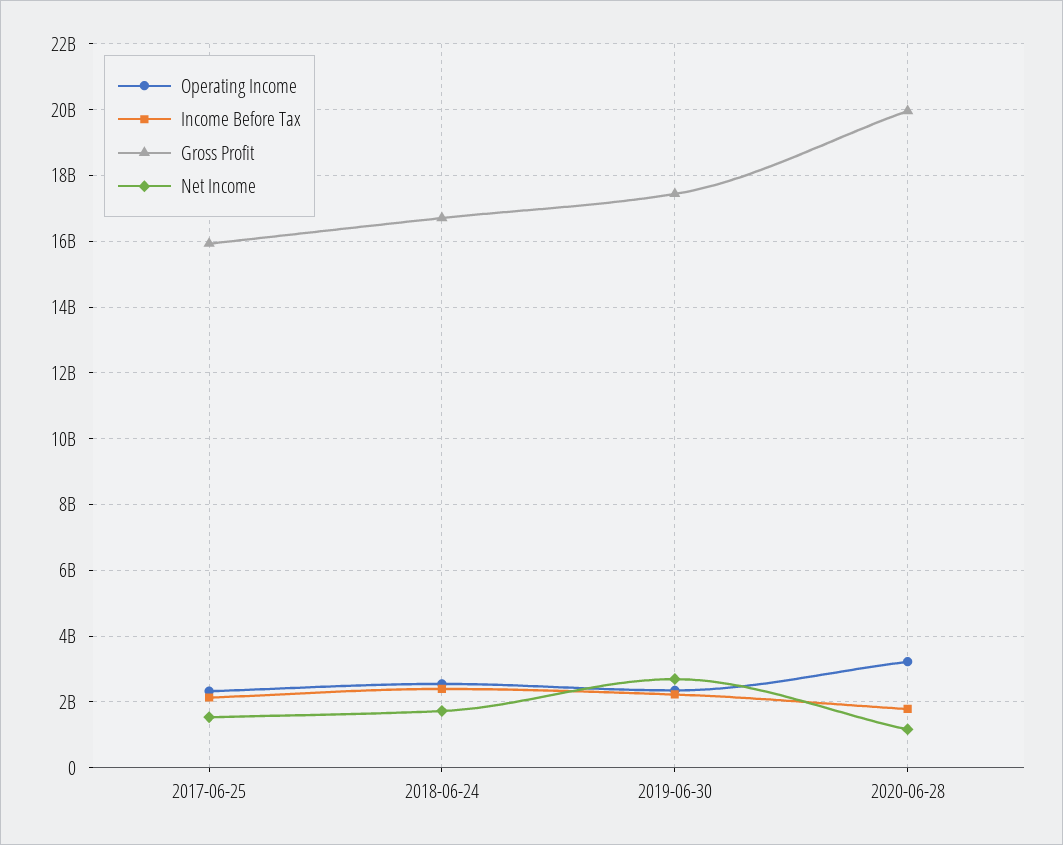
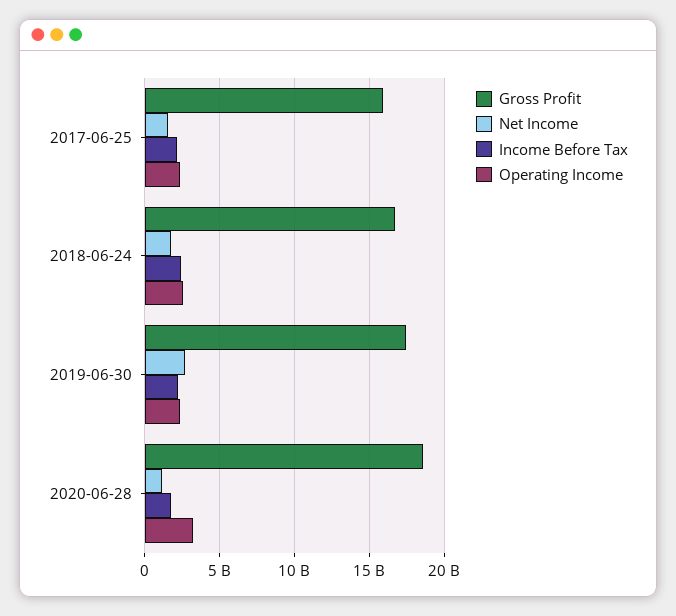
Gross Profit, 2020-06-28: 20000000000 -> 18500000000

